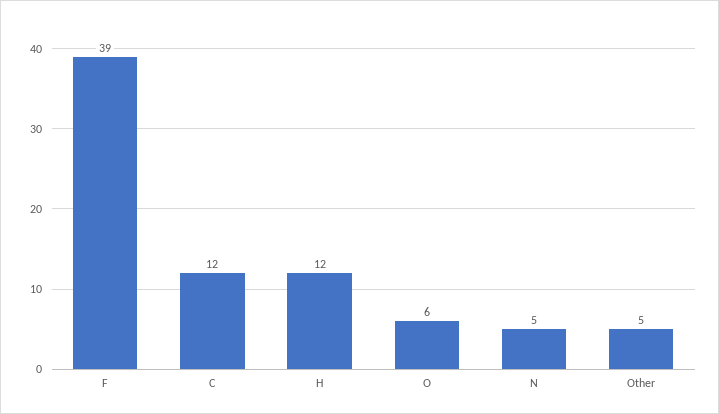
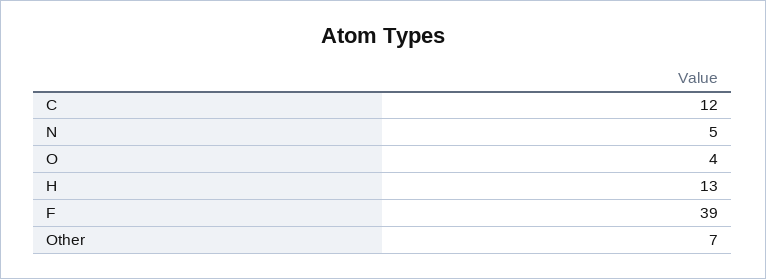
H: 12 -> 13
O: 6 -> 4
Other: 5 -> 7

